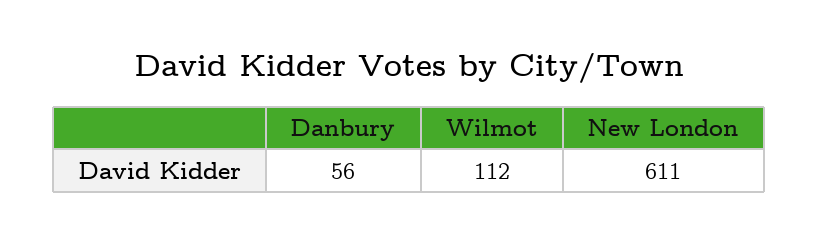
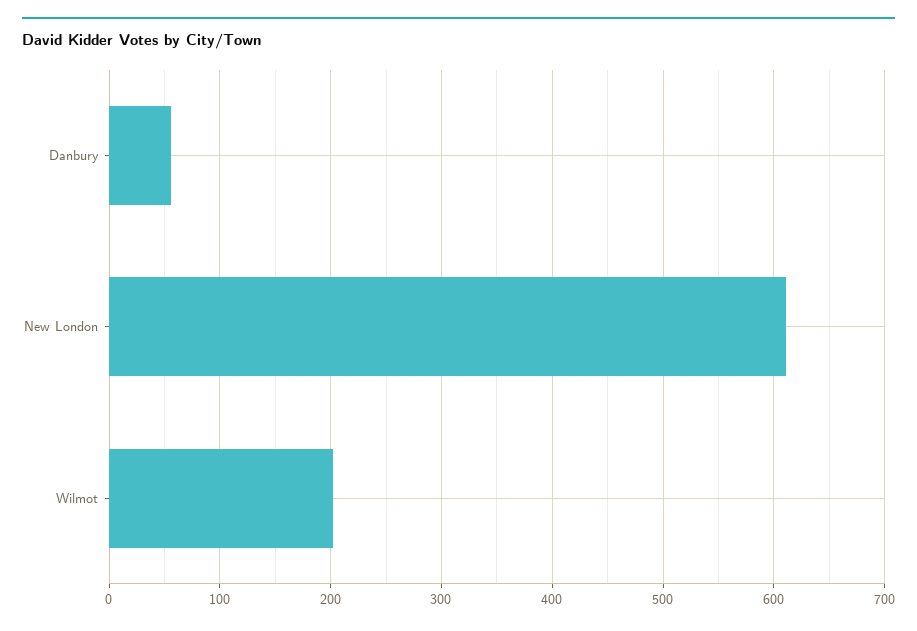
Wilmot: 112 -> 200

